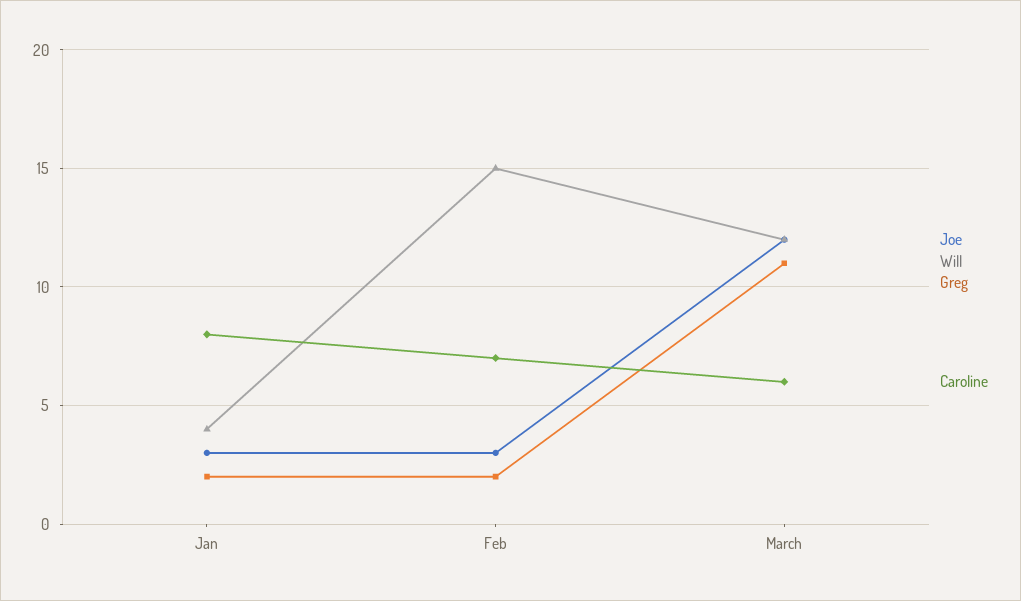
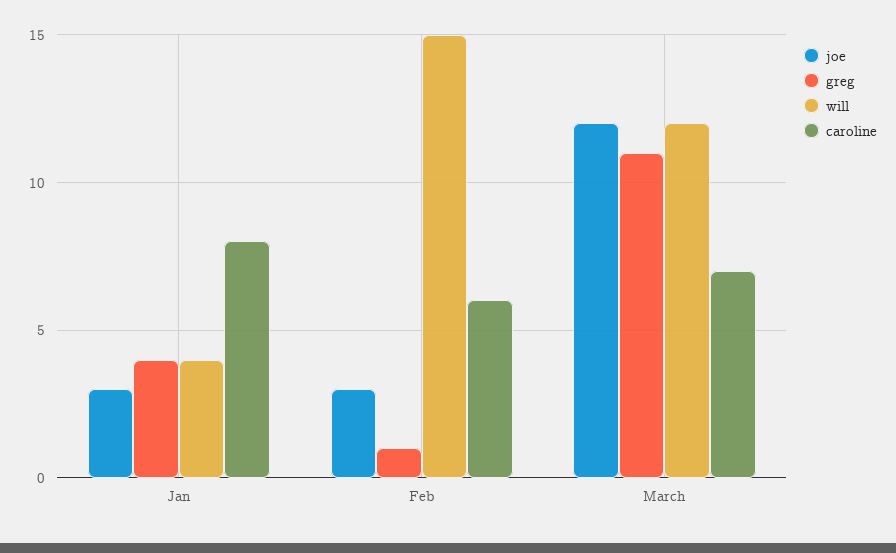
Greg, Jan: 2 -> 4
Greg, Feb: 2 -> 1
Caroline, Feb: 7 -> 6
Caroline, March: 6 -> 7

